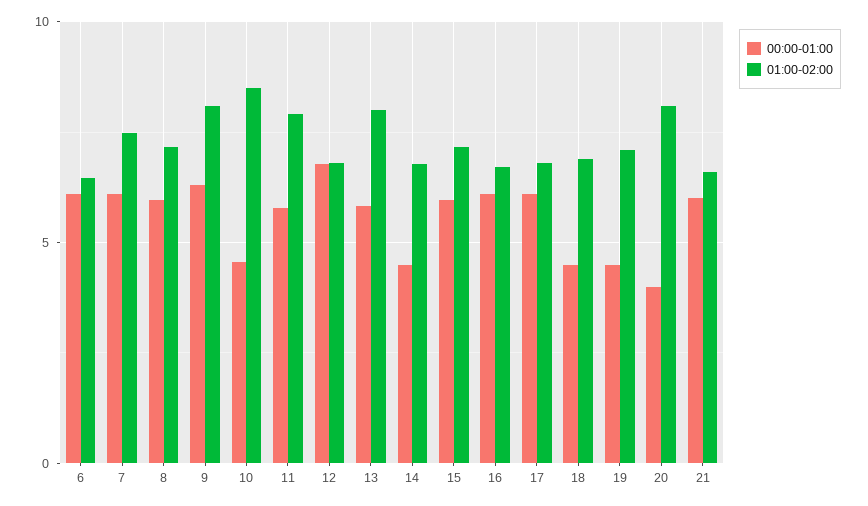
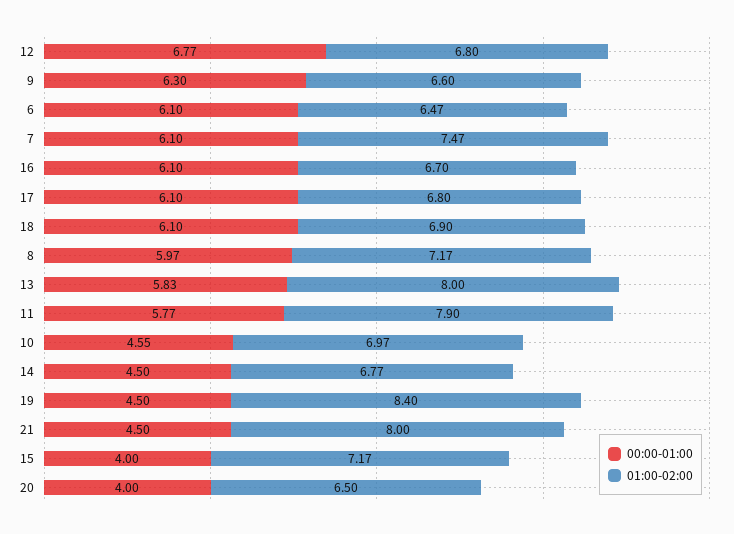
01:00-02:00, 9: 8 -> 6.6
01:00-02:00, 10: 8.5 -> 6.97
00:00-01:00, 15: 6 -> 4
00:00-01:00, 18: 4.5 -> 6.1
01:00-02:00, 19: 7 -> 8.4
01:00-02:00, 20: 8 -> 6.5
00:00-01:00, 21: 6 -> 4.5
01:00-02:00, 21: 6.5 -> 8

